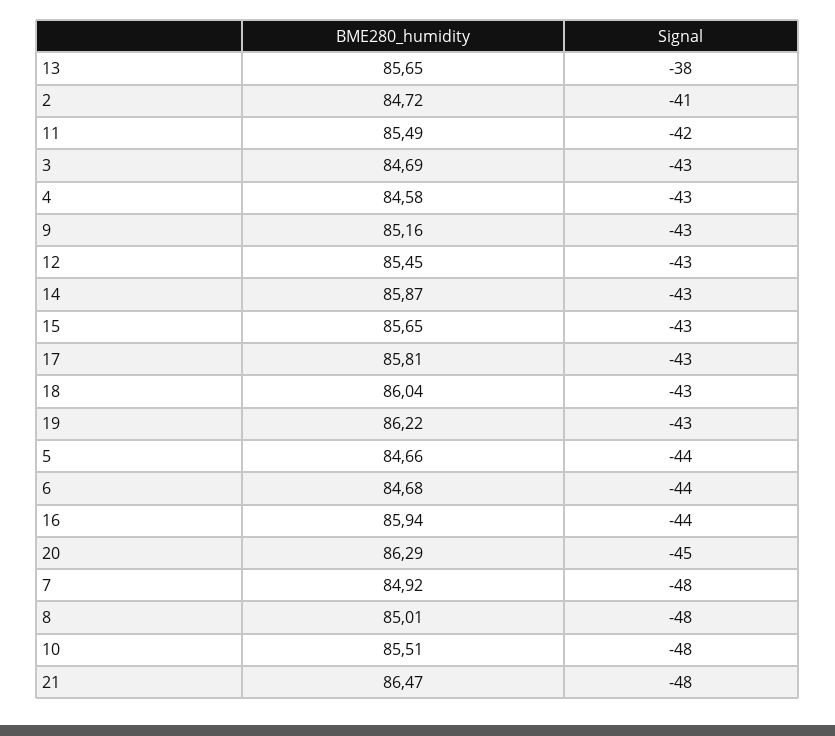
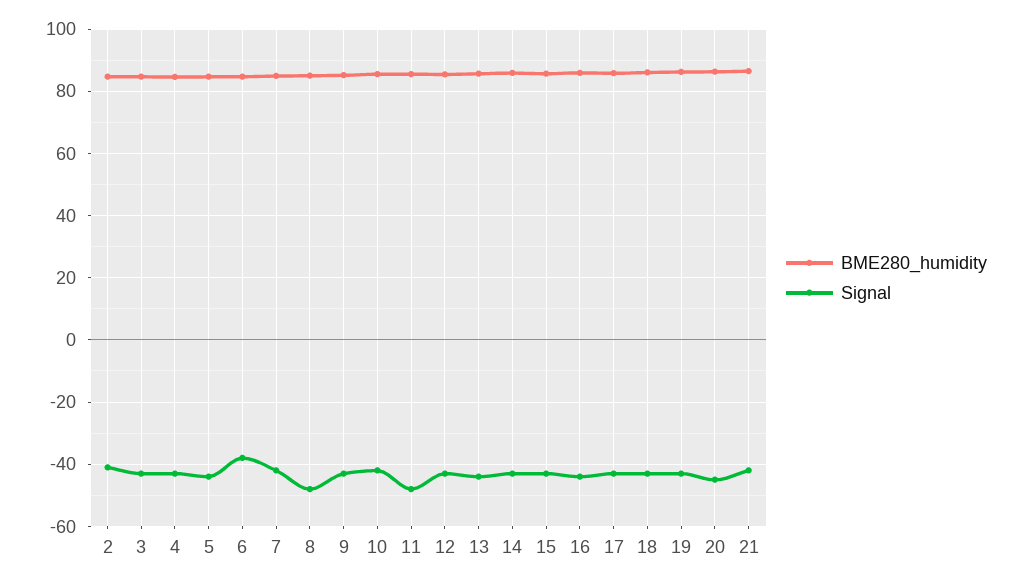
Signal, 13: -38 -> -44
Signal, 11: -42 -> -48
Signal, 6: -44 -> -38
Signal, 7: -48 -> -42
Signal, 10: -48 -> -42
Signal, 21: -48 -> -42

